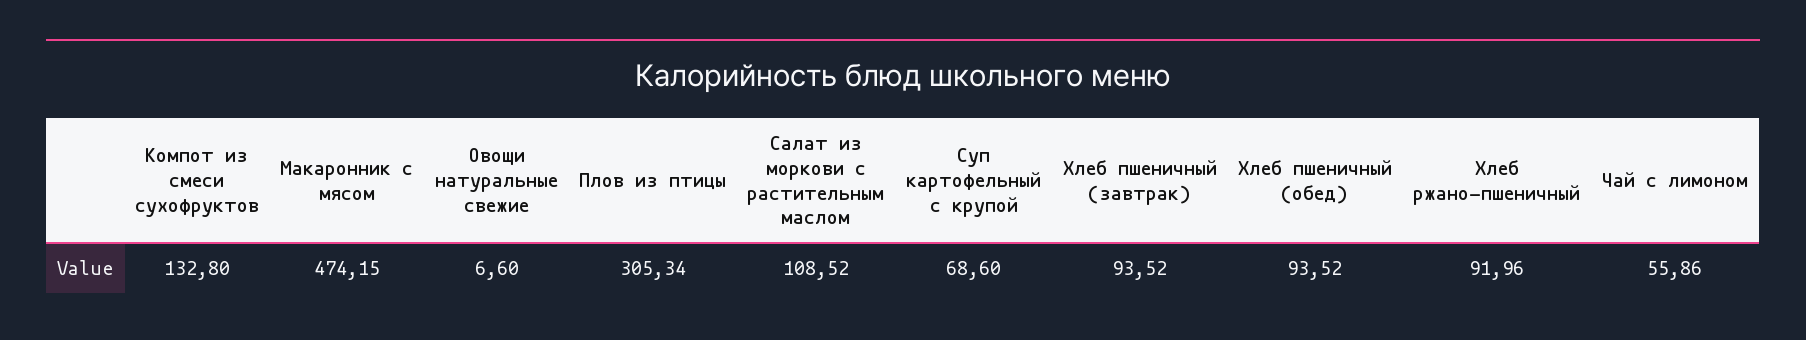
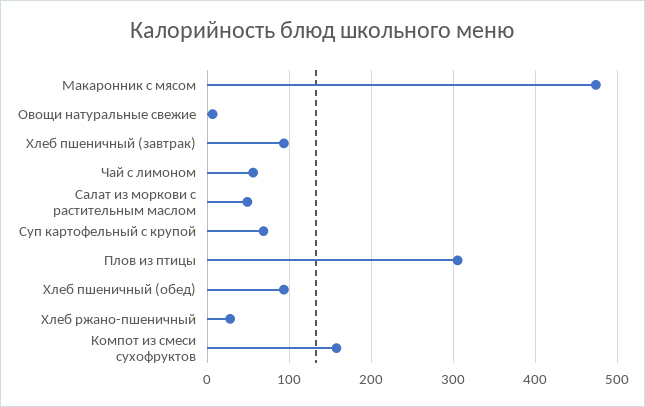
Компот из смеси сухофруктов: 132.8 -> 160
Салат из моркови с растительным маслом: 108.52 -> 50
Хлеб ржано-пшеничный: 91.96 -> 30

